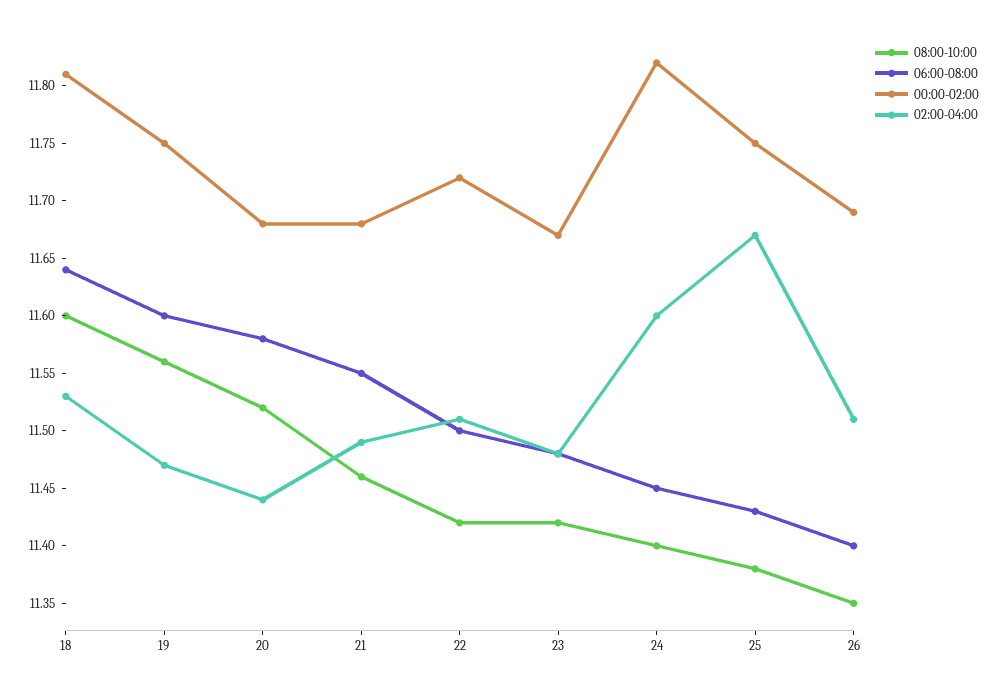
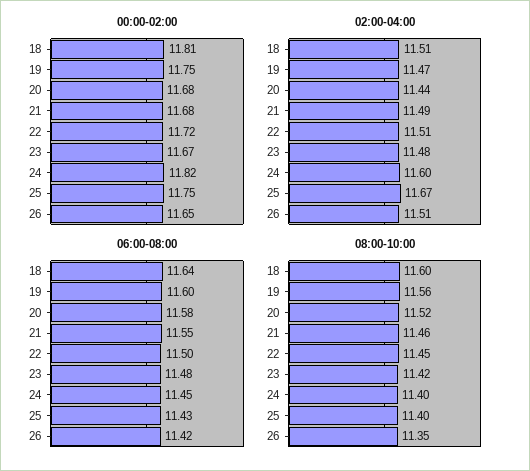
02:00-04:00, 18: 11.53 -> 11.51
08:00-10:00, 22: 11.42 -> 11.45
08:00-10:00, 25: 11.38 -> 11.4
06:00-08:00, 26: 11.4 -> 11.42
00:00-02:00, 26: 11.69 -> 11.65

